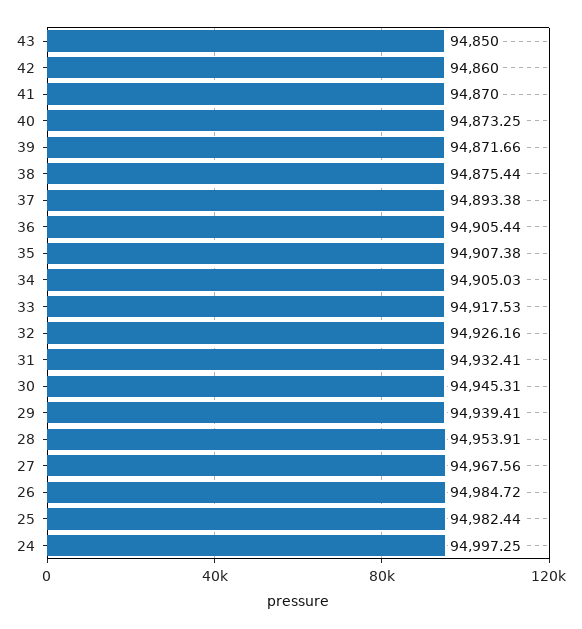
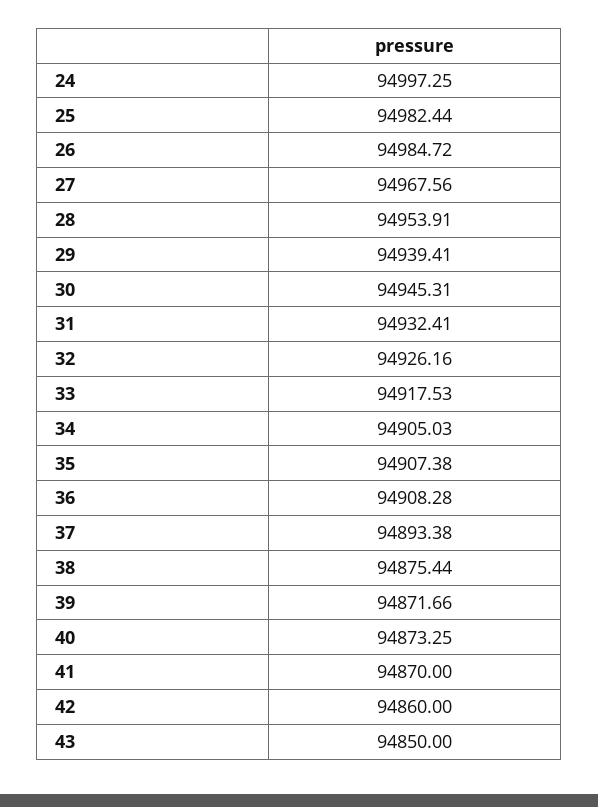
36: 94905.44 -> 94908.28

